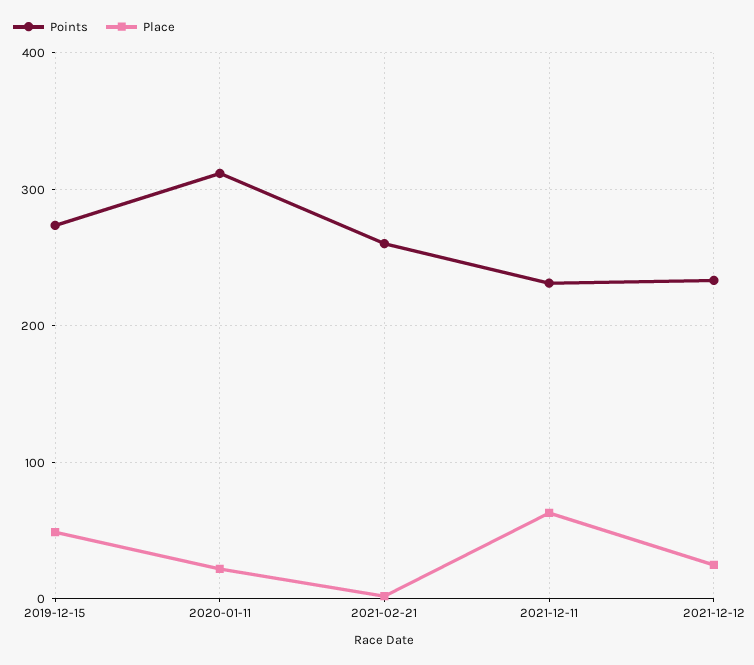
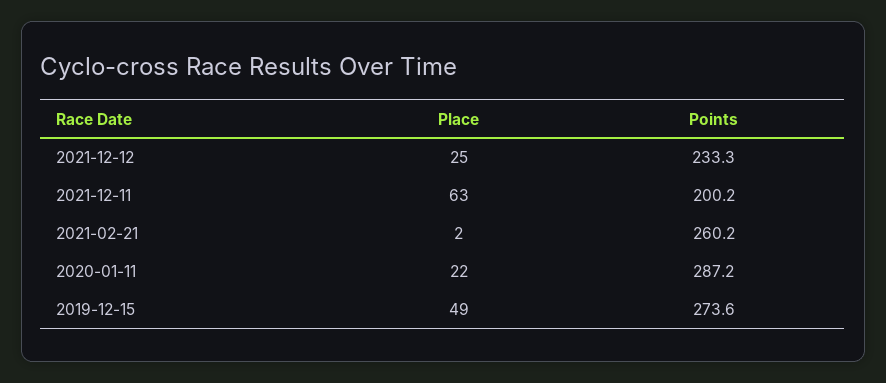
Points, 2020-01-11: 310 -> 287.2
Points, 2021-12-11: 230 -> 200.2

